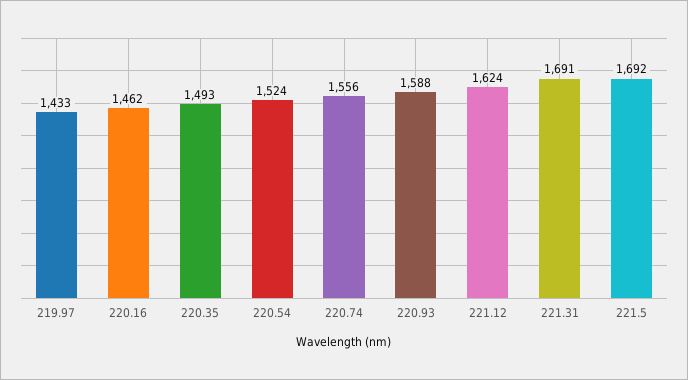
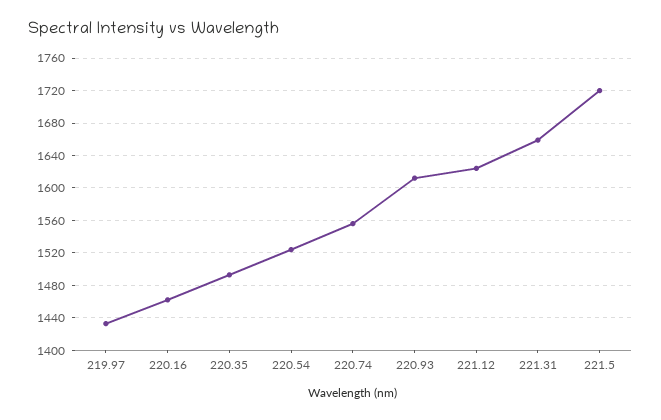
220.93: 1588 -> 1610
221.31: 1691 -> 1660
221.5: 1692 -> 1720

